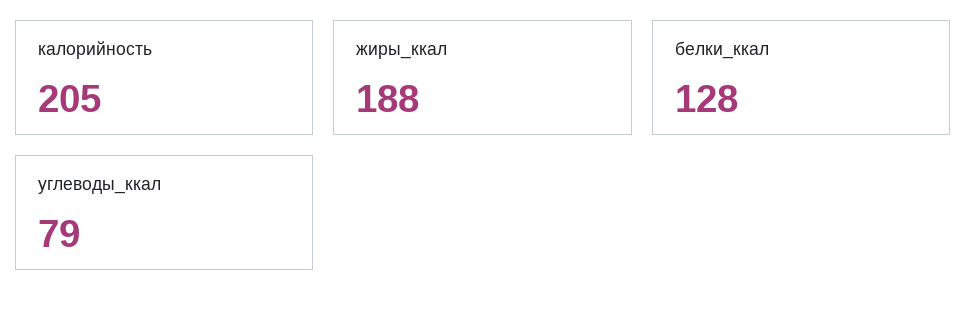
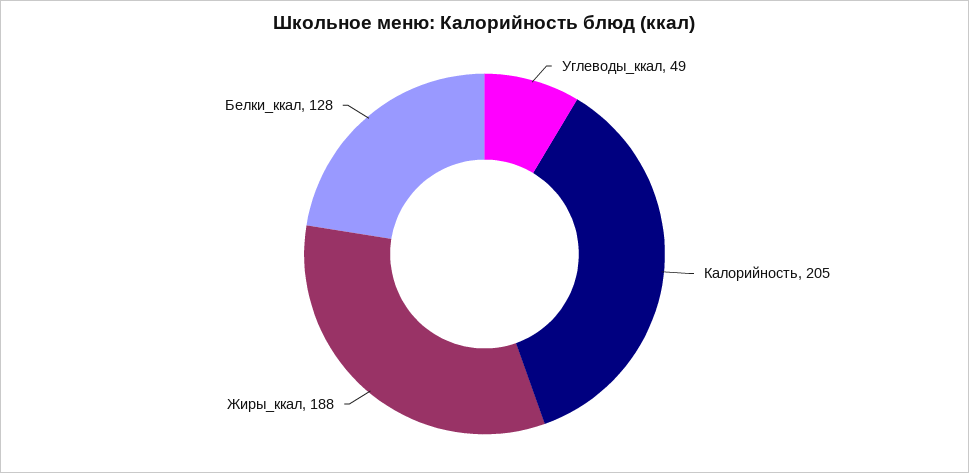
углеводы_ккал: 79 -> 49

